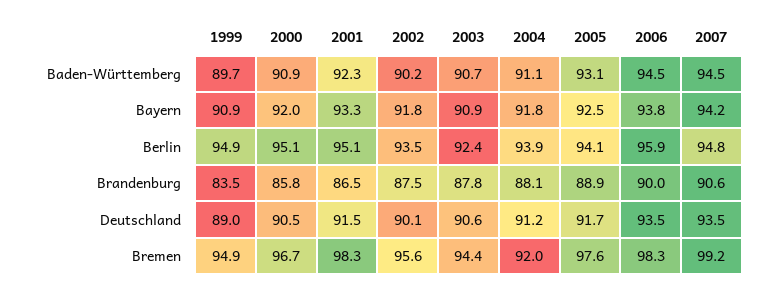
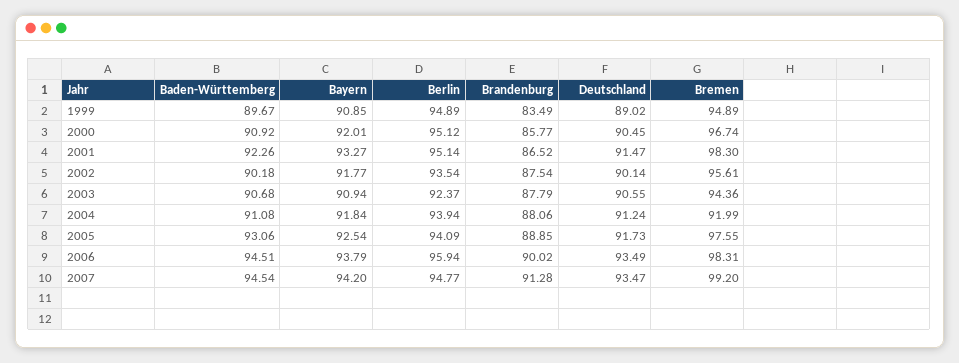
2007, Brandenburg: 90.6 -> 91.28

